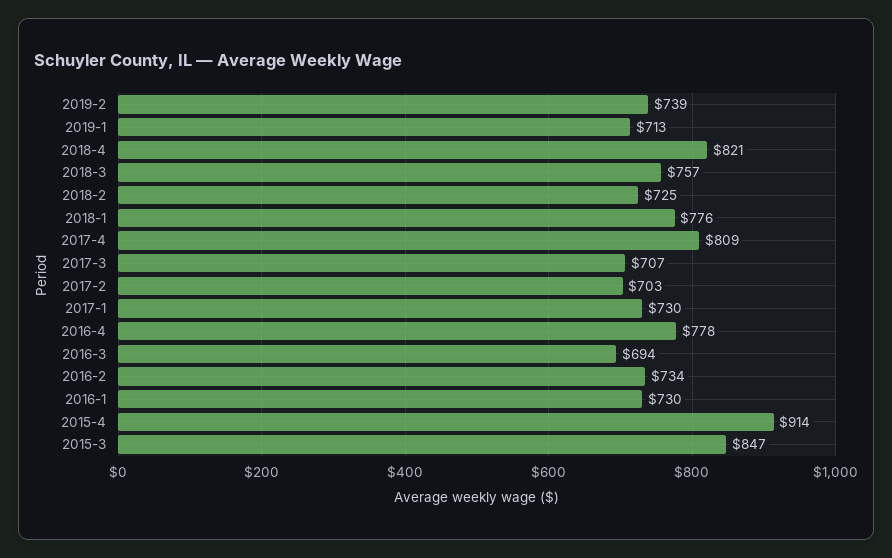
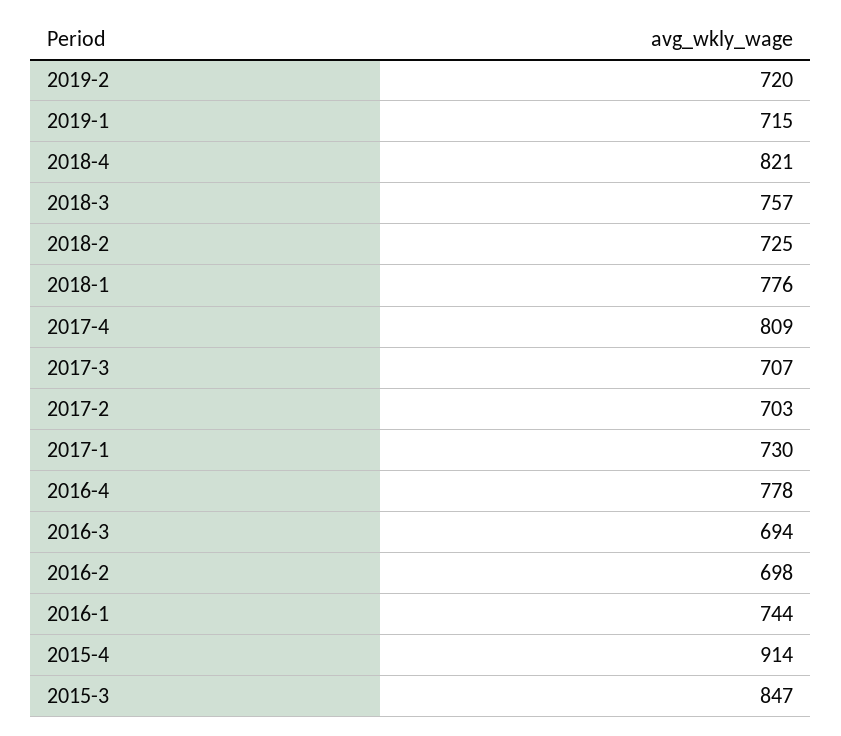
2019-2: 739 -> 720
2019-1: 713 -> 715
2016-2: 734 -> 698
2016-1: 730 -> 744

